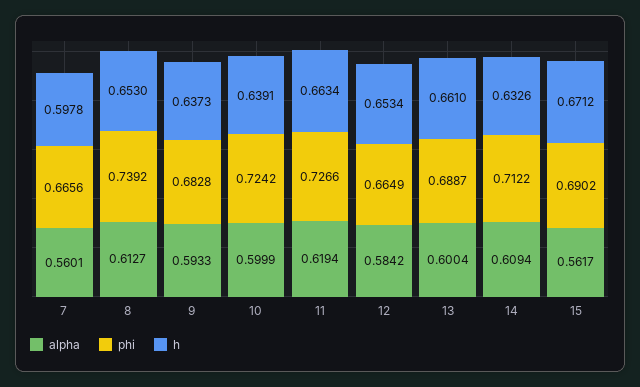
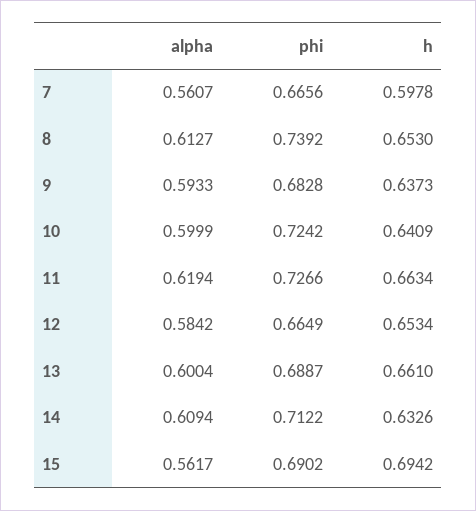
alpha, 7: 0.5601 -> 0.5607
h, 10: 0.6391 -> 0.6409
h, 15: 0.6712 -> 0.6942

